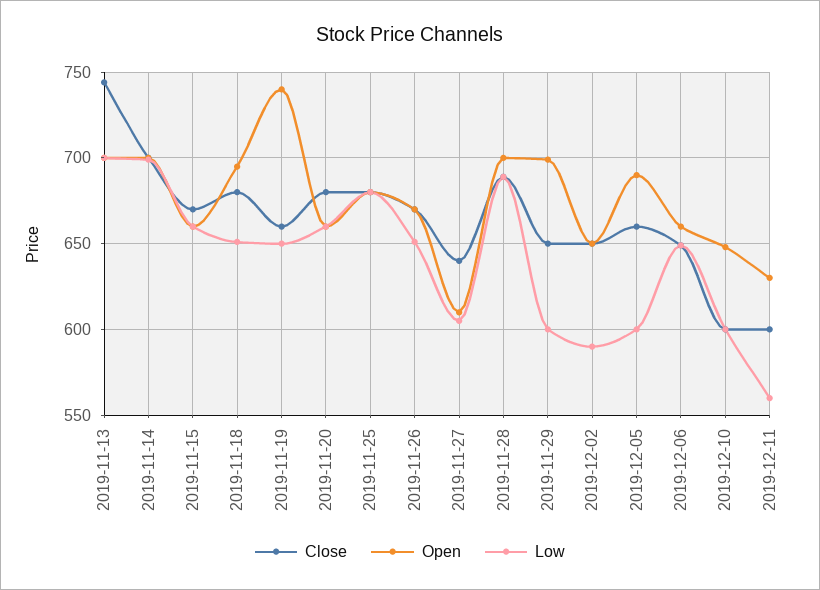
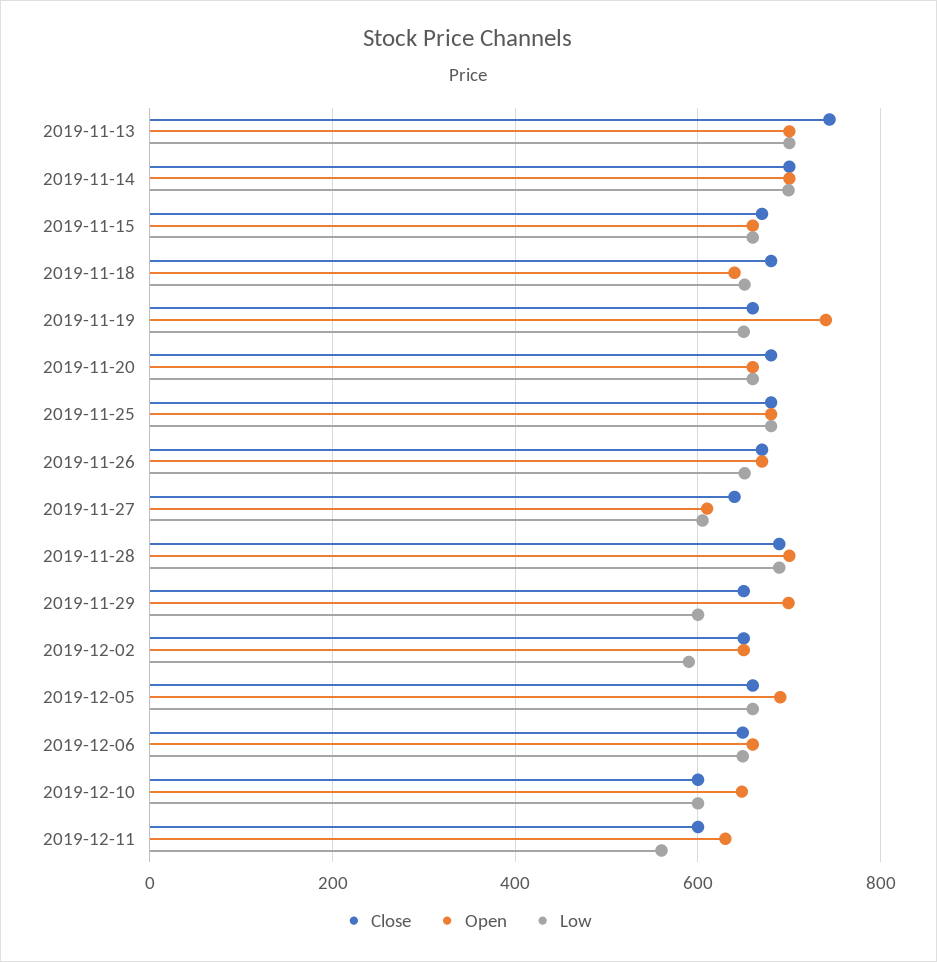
Open, 2019-11-18: 695 -> 640
Low, 2019-12-05: 600 -> 660

